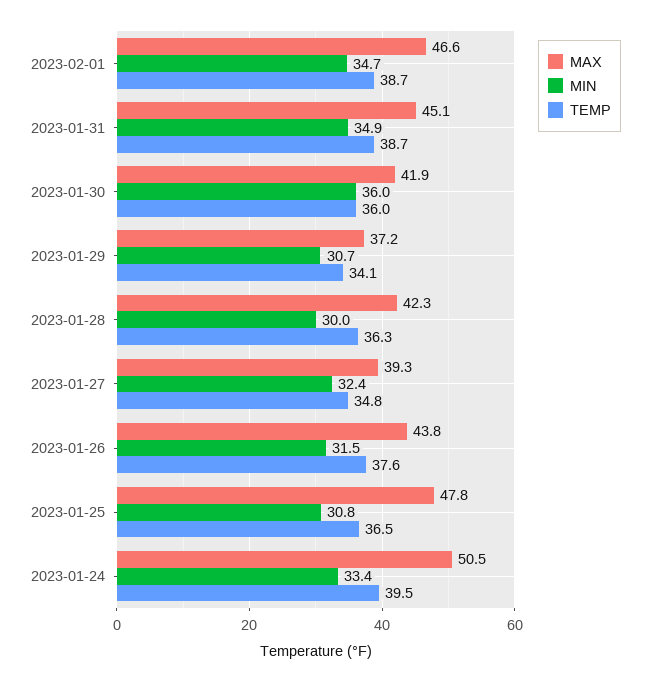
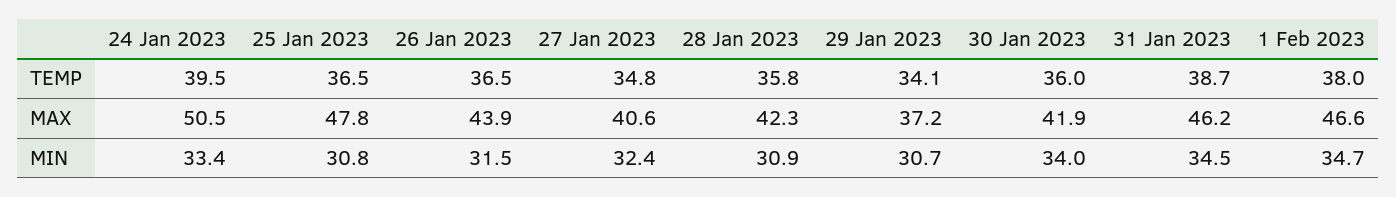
TEMP, 2023-02-01: 38.7 -> 38
MAX, 2023-01-31: 45.1 -> 46.2
MIN, 2023-01-31: 34.9 -> 34.5
MIN, 2023-01-30: 36 -> 34
MIN, 2023-01-28: 30 -> 30.9
TEMP, 2023-01-28: 36.3 -> 35.8
MAX, 2023-01-27: 39.3 -> 40.6
MAX, 2023-01-26: 43.8 -> 43.9
TEMP, 2023-01-26: 37.6 -> 36.5

